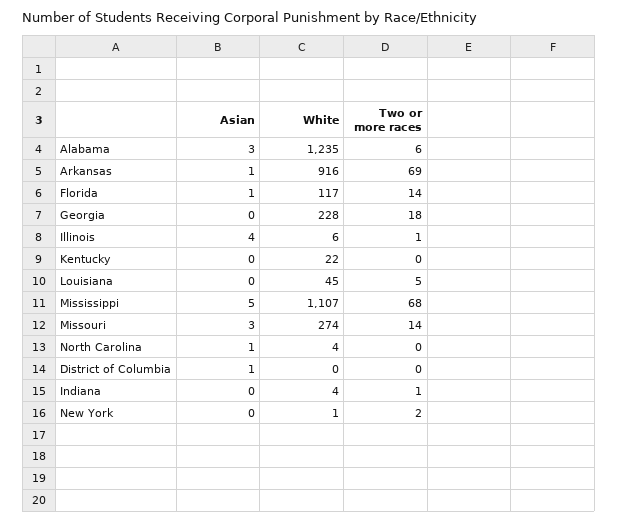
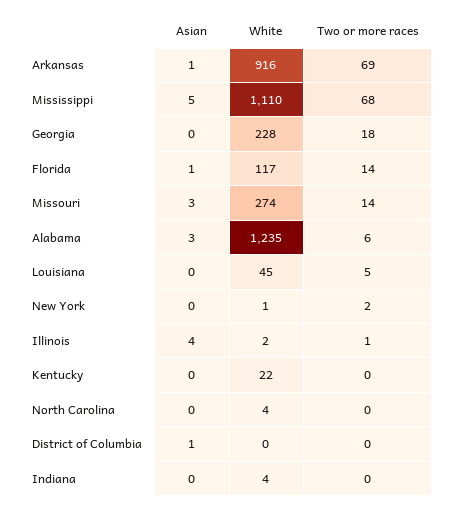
White, Illinois: 6 -> 2
White, Mississippi: 1107 -> 1110
Asian, North Carolina: 1 -> 0
Two or more races, Indiana: 1 -> 0

